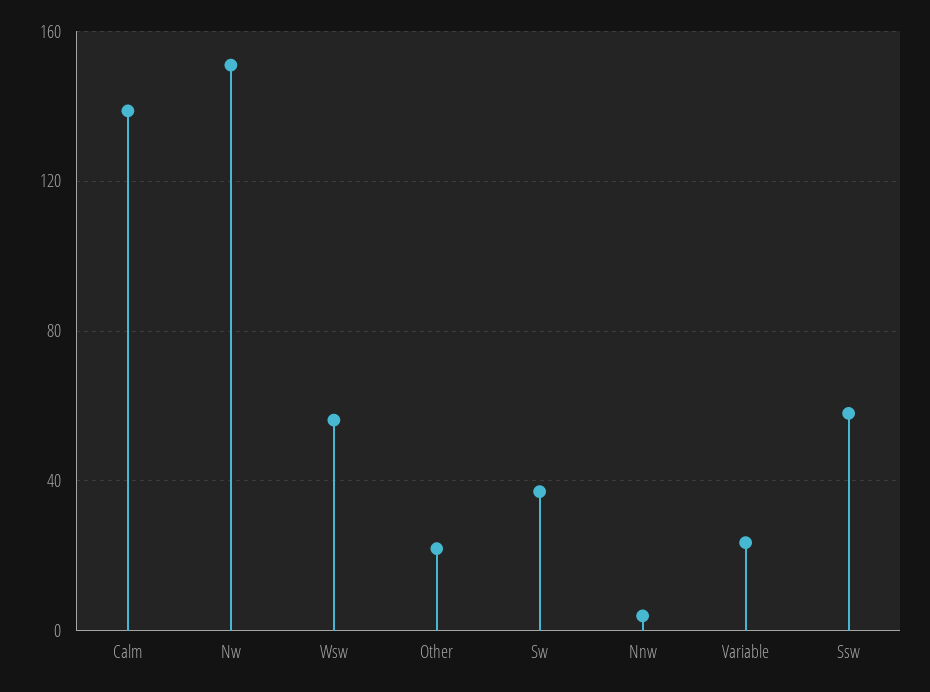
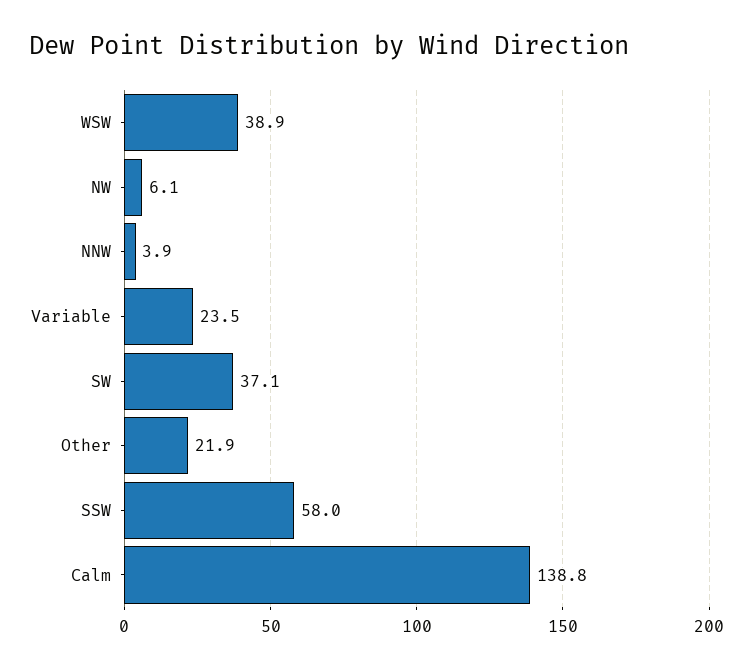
Nw: 150 -> 6.1
Wsw: 55 -> 38.9

